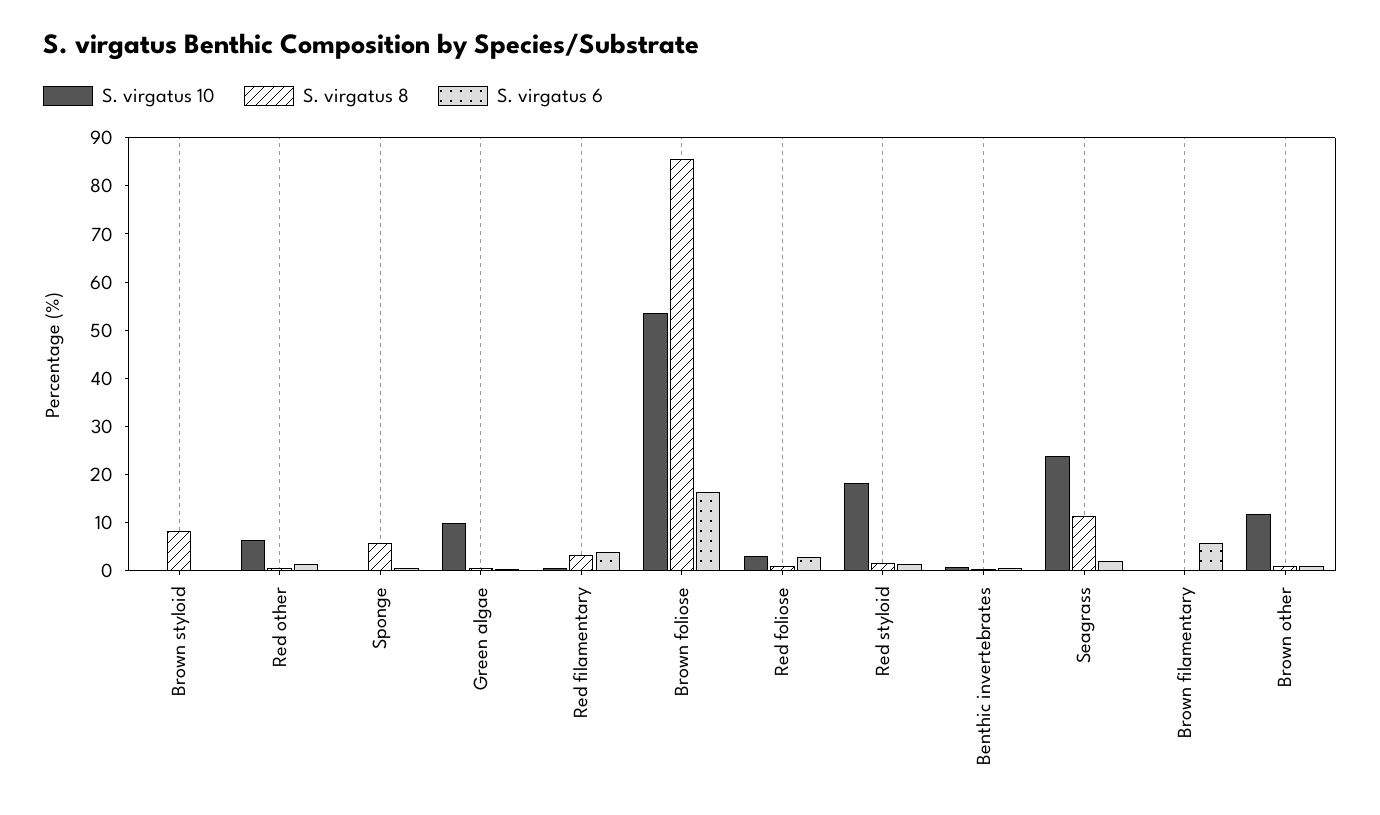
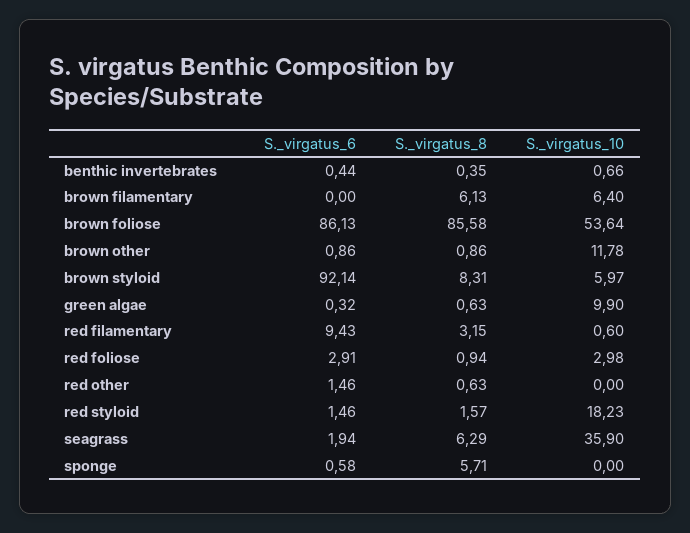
S. virgatus 10, Brown styloid: 0 -> 5.97
S. virgatus 6, Brown styloid: 0 -> 92.14
S. virgatus 10, Red other: 6 -> 0
S. virgatus 6, Red filamentary: 4 -> 9.43
S. virgatus 6, Brown foliose: 16 -> 86.13
S. virgatus 10, Seagrass: 24 -> 35.9
S. virgatus 8, Seagrass: 12 -> 6.29
S. virgatus 10, Brown filamentary: 0 -> 6.4
S. virgatus 8, Brown filamentary: 0 -> 6.13
S. virgatus 6, Brown filamentary: 6 -> 0

